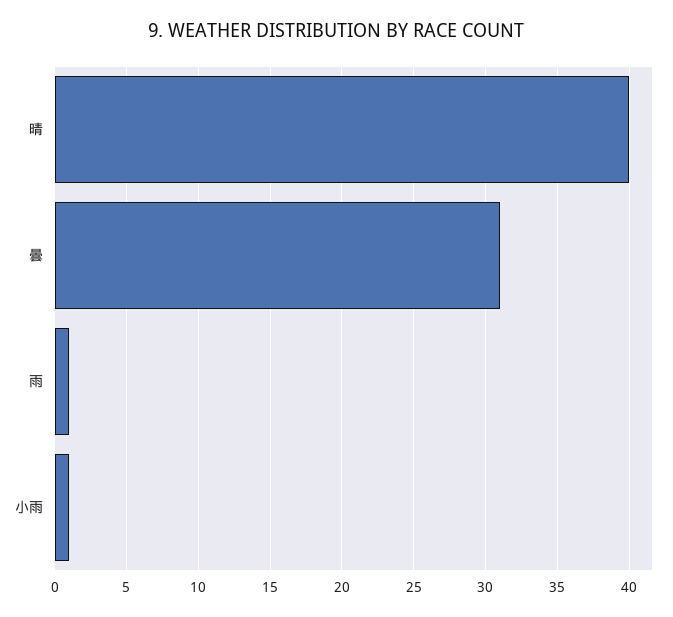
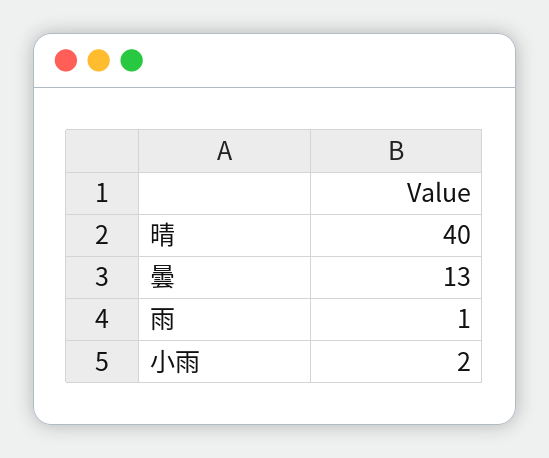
曇: 31 -> 13
小雨: 1 -> 2

